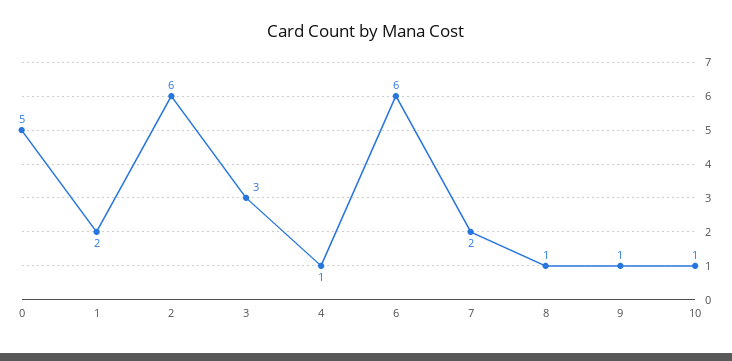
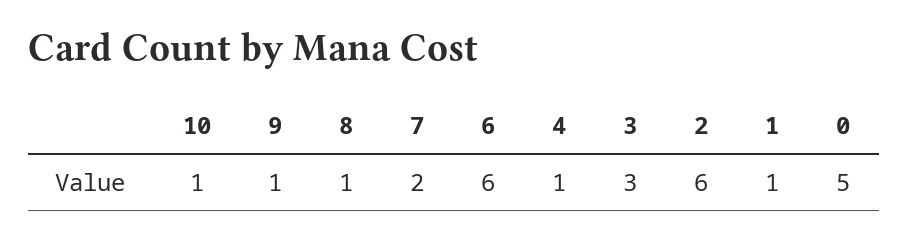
1: 2 -> 1

